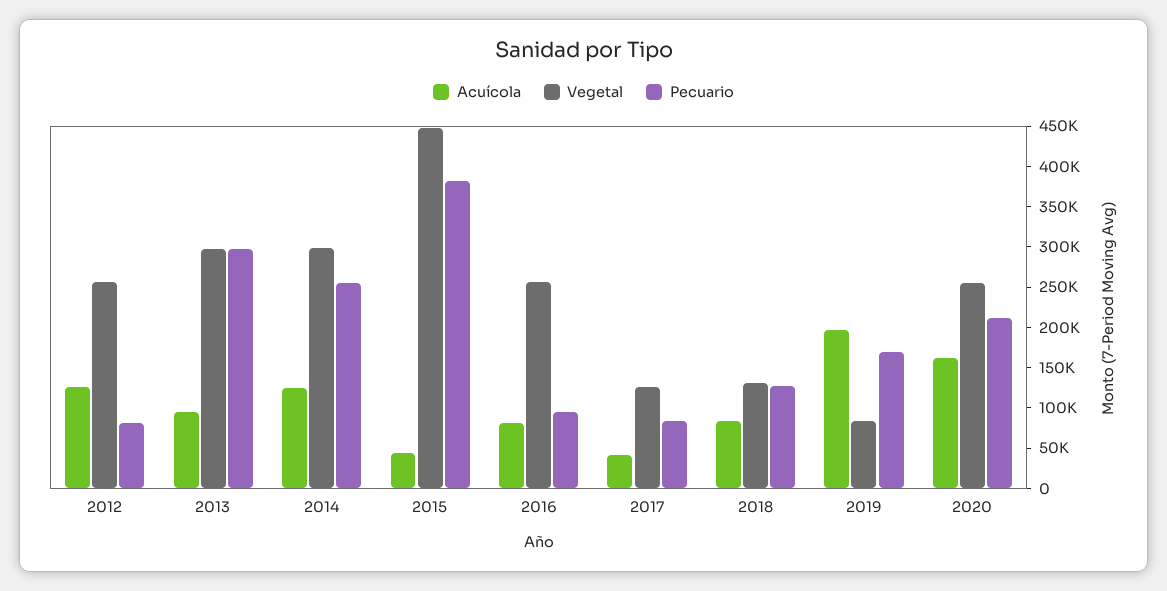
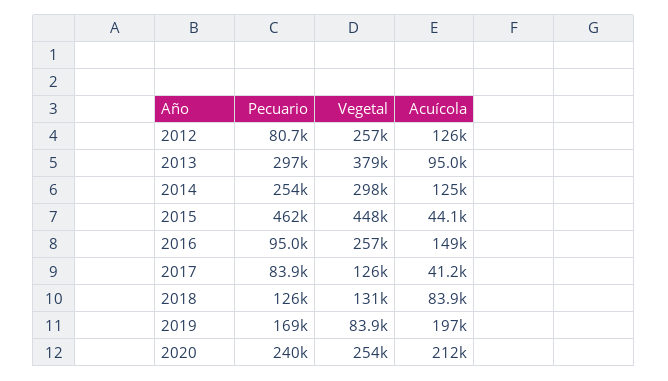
Vegetal, 2013: 300000 -> 379000
Pecuario, 2015: 380000 -> 462000
Acuícola, 2016: 80000 -> 149000
Acuícola, 2020: 160000 -> 212000
Pecuario, 2020: 210000 -> 240000

